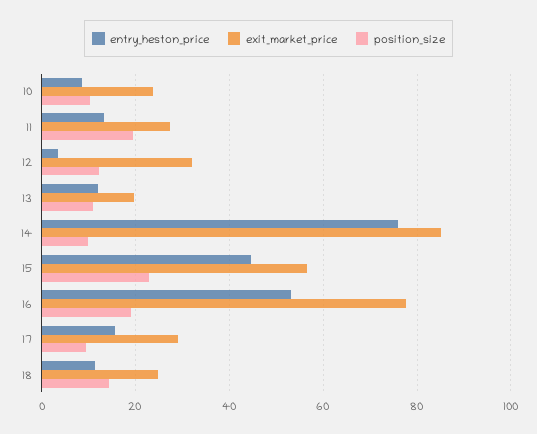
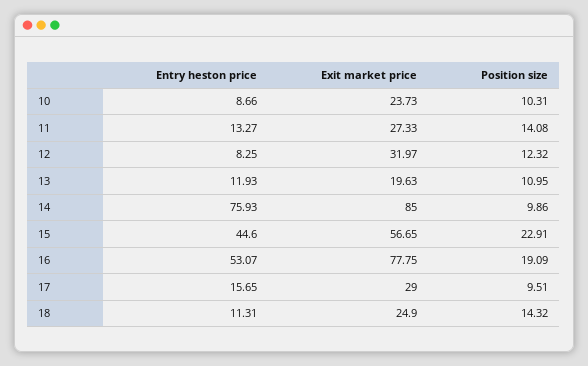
position_size, 11: 20 -> 14.08
entry_heston_price, 12: 4 -> 8.25

